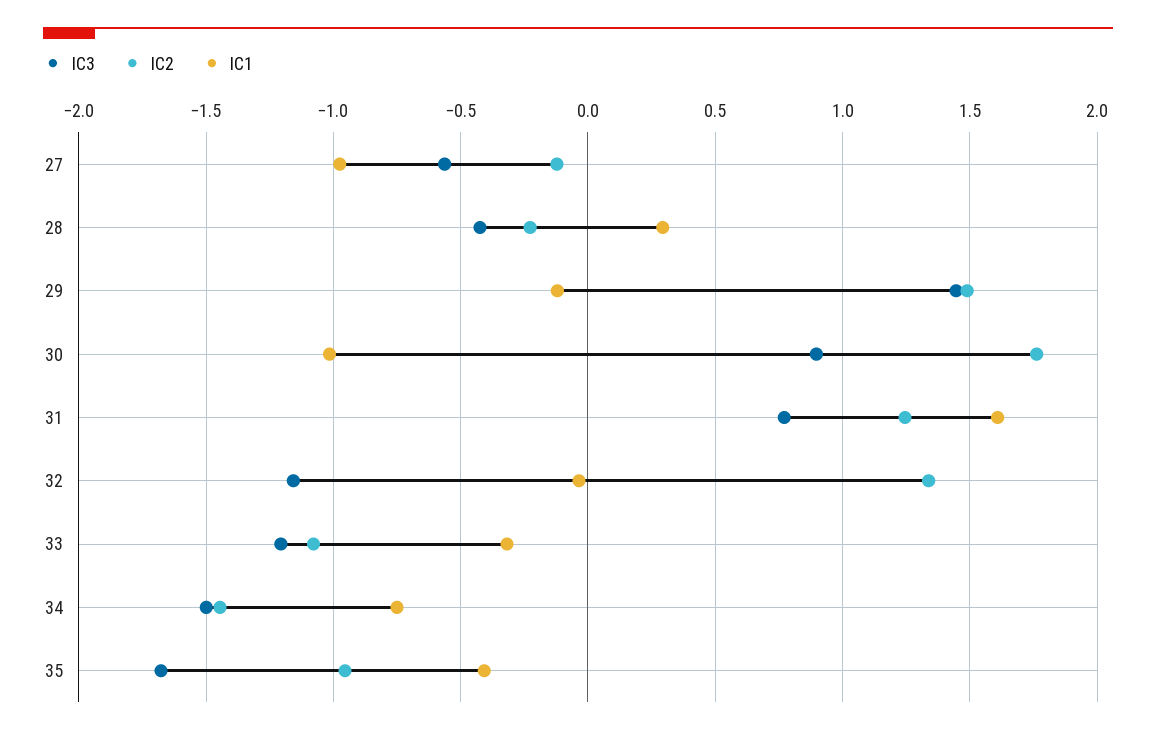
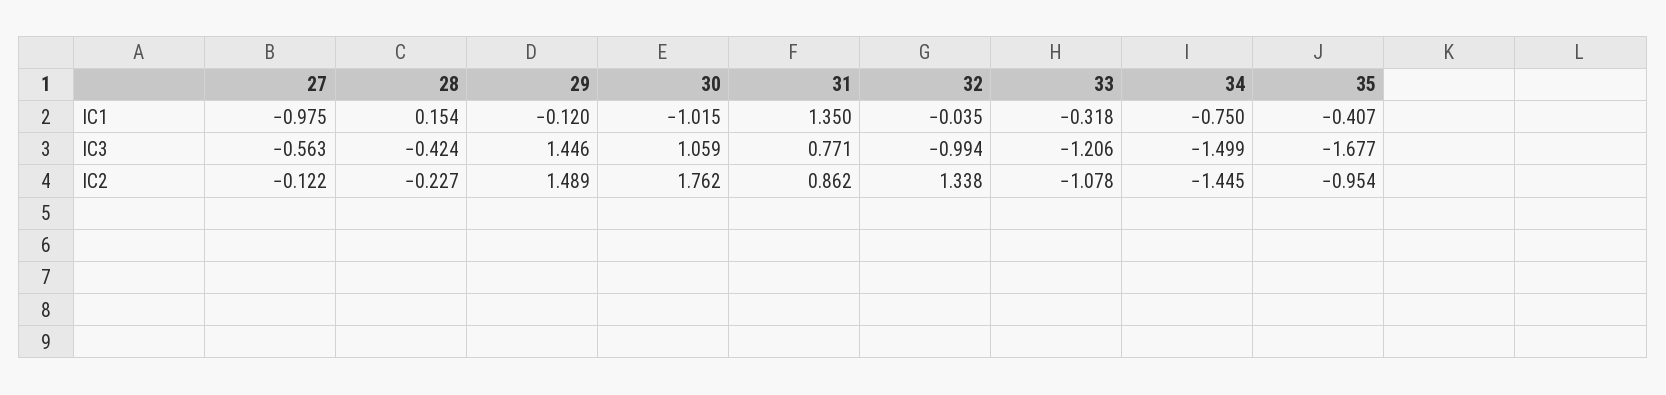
IC1, 28: 0.3 -> 0.154
IC3, 30: 0.9 -> 1.059
IC2, 31: 1.25 -> 0.862
IC1, 31: 1.6 -> 1.35
IC3, 32: -1.15 -> -0.994

